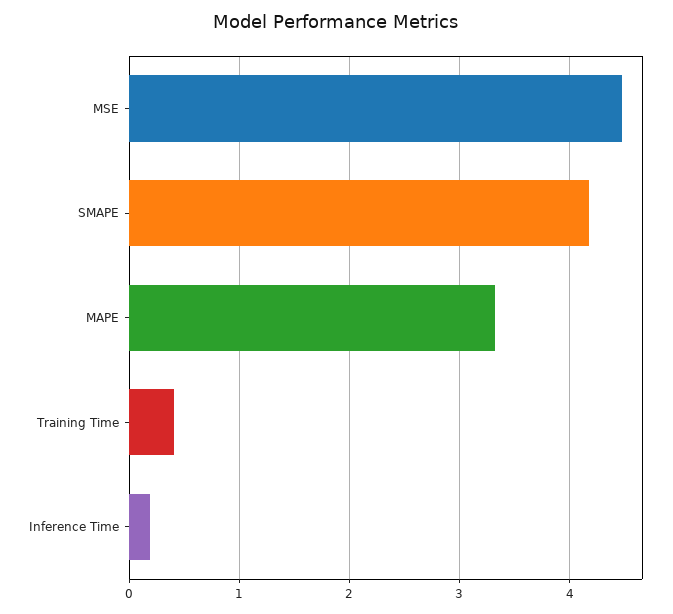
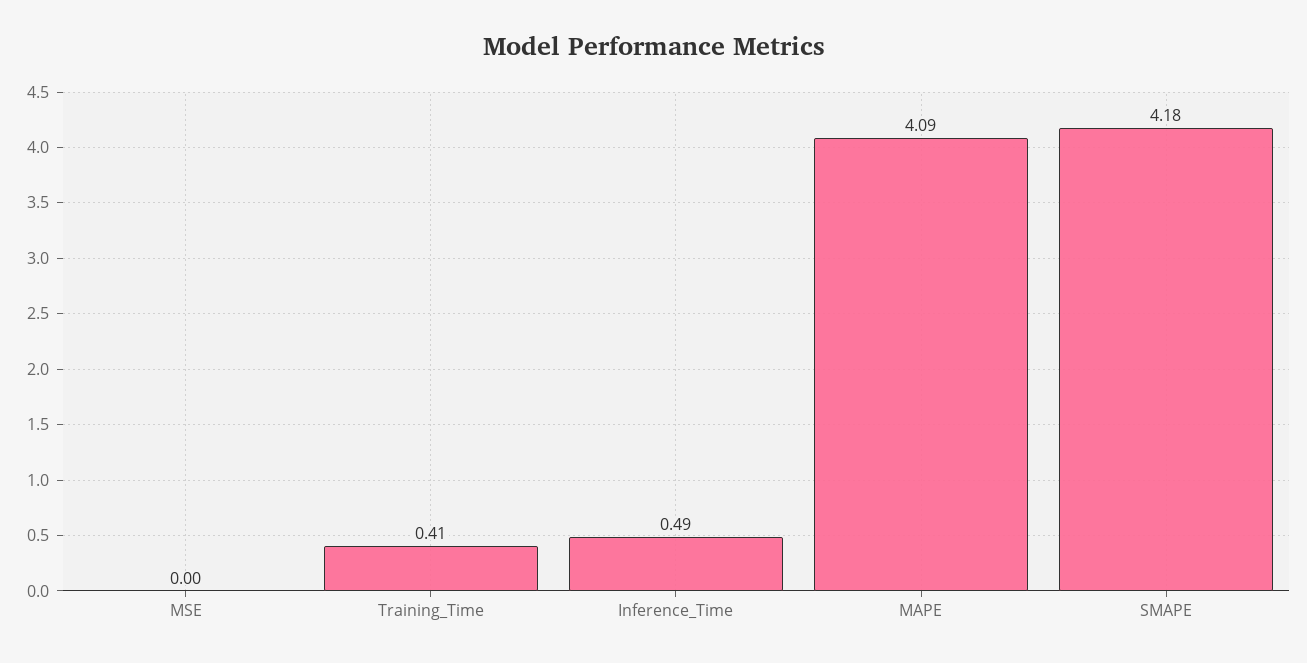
MSE: 4.5 -> 0
MAPE: 3.3 -> 4.09
Inference Time: 0.2 -> 0.49

